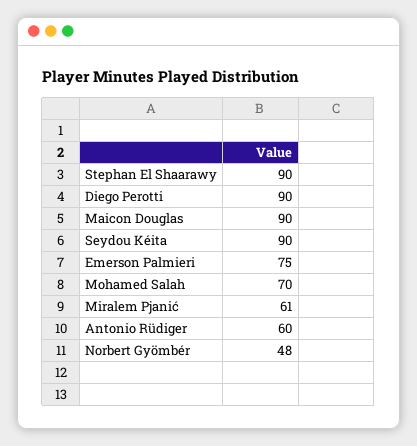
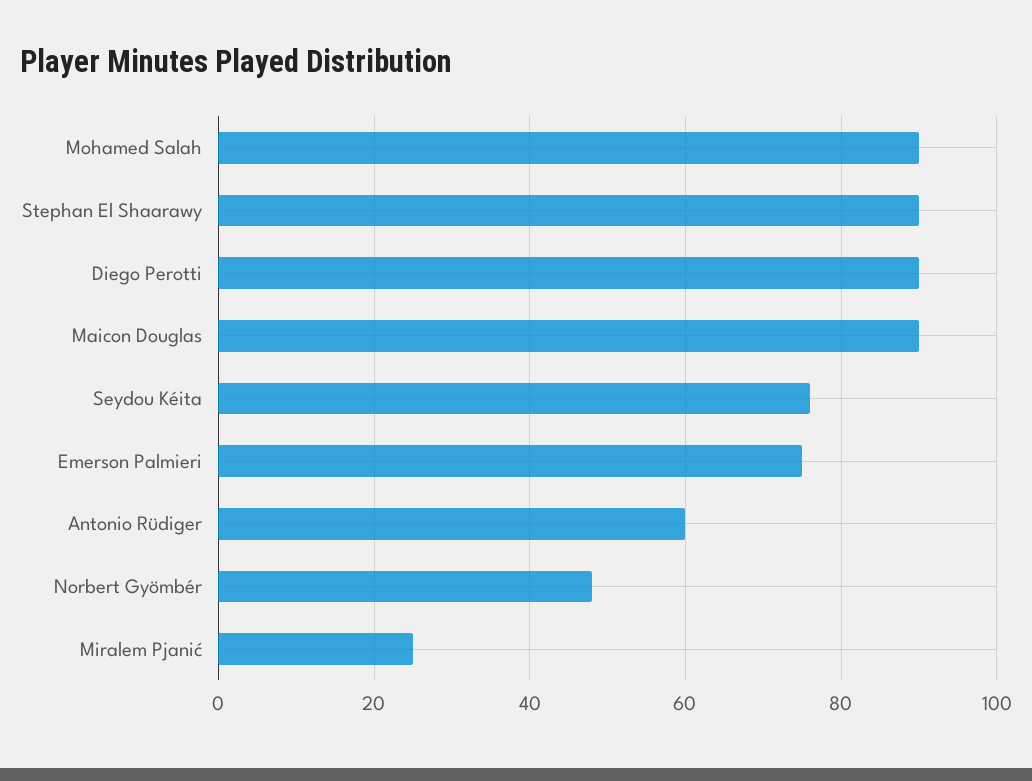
Seydou Kéita: 90 -> 75
Mohamed Salah: 70 -> 90
Miralem Pjanić: 61 -> 25

